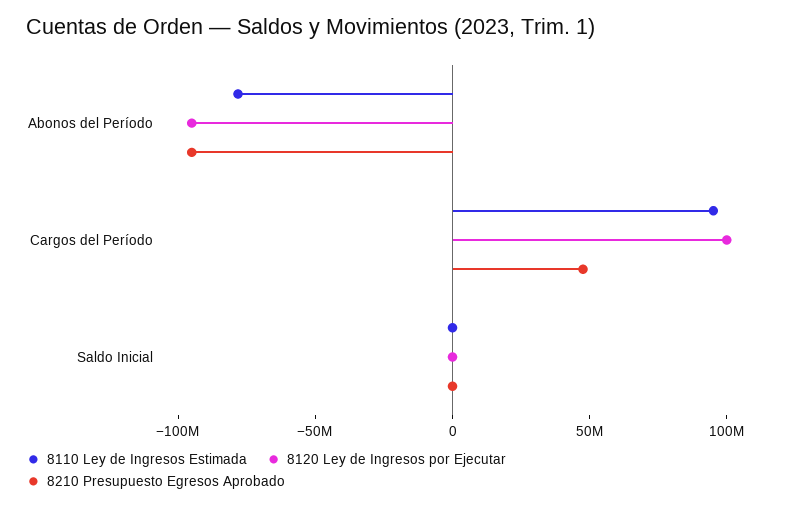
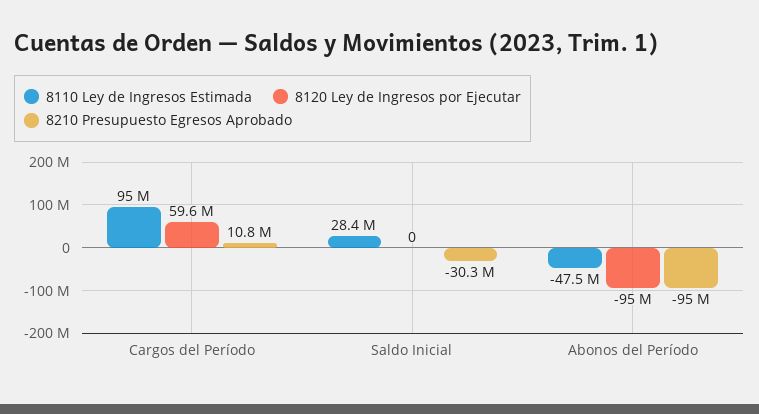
8110 Ley de Ingresos Estimada, Abonos del Período: -80000000 -> -47500000
8120 Ley de Ingresos por Ejecutar, Cargos del Período: 100000000 -> 59600000
8210 Presupuesto Egresos Aprobado, Cargos del Período: 50000000 -> 10800000
8110 Ley de Ingresos Estimada, Saldo Inicial: 0 -> 28400000
8210 Presupuesto Egresos Aprobado, Saldo Inicial: 0 -> -30300000

